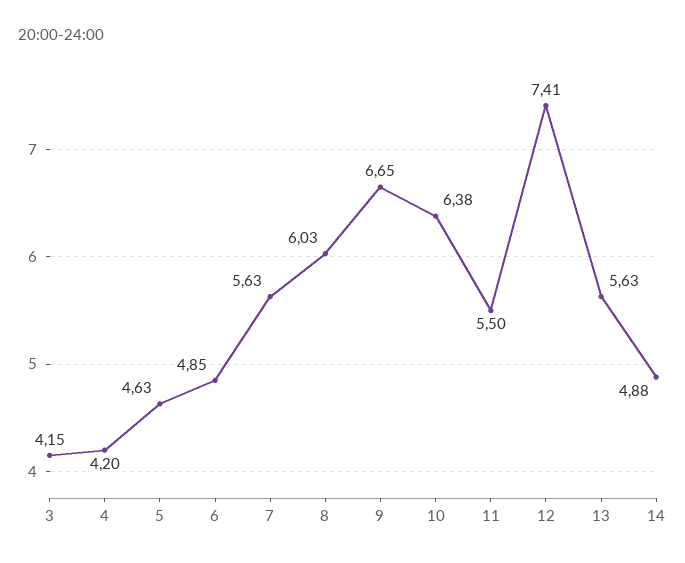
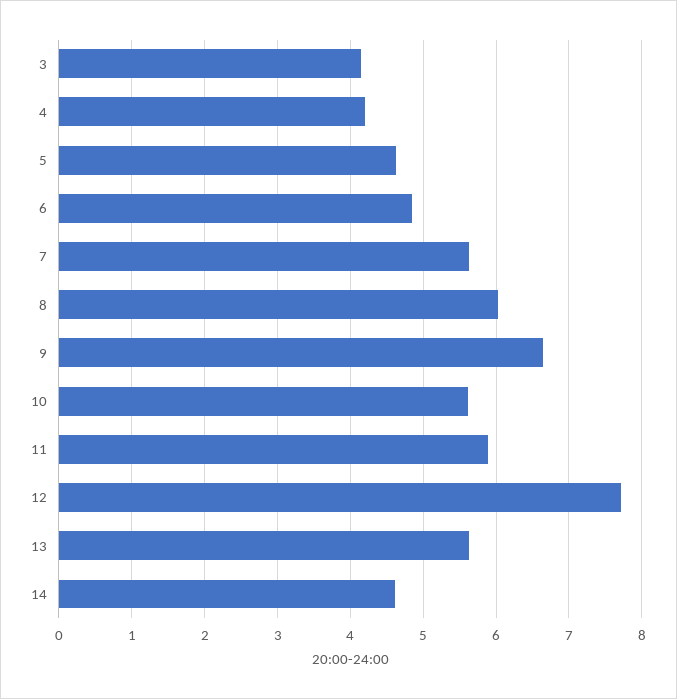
10: 6.38 -> 5.6
11: 5.5 -> 5.9
12: 7.41 -> 7.7
14: 4.88 -> 4.6

